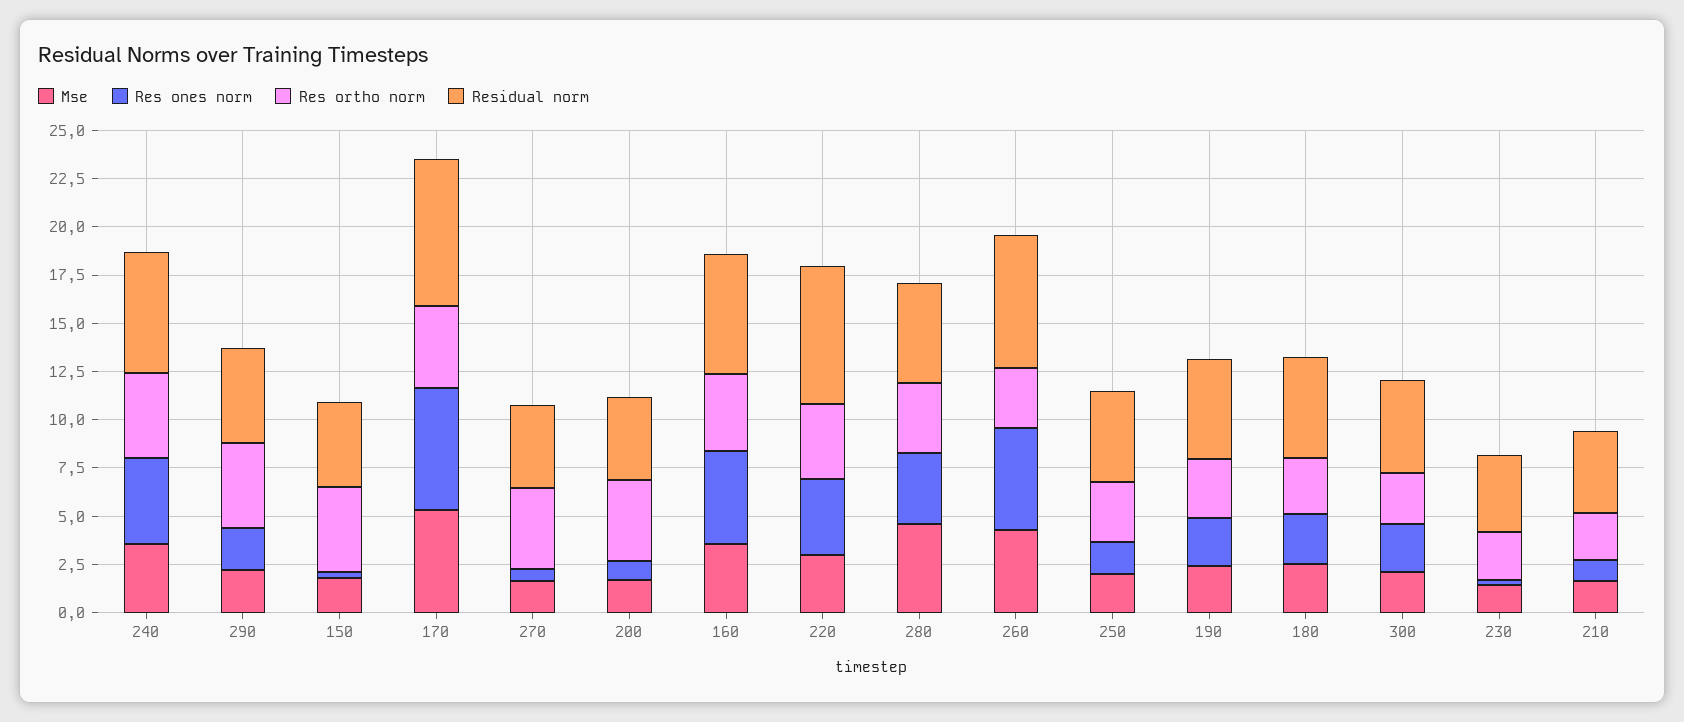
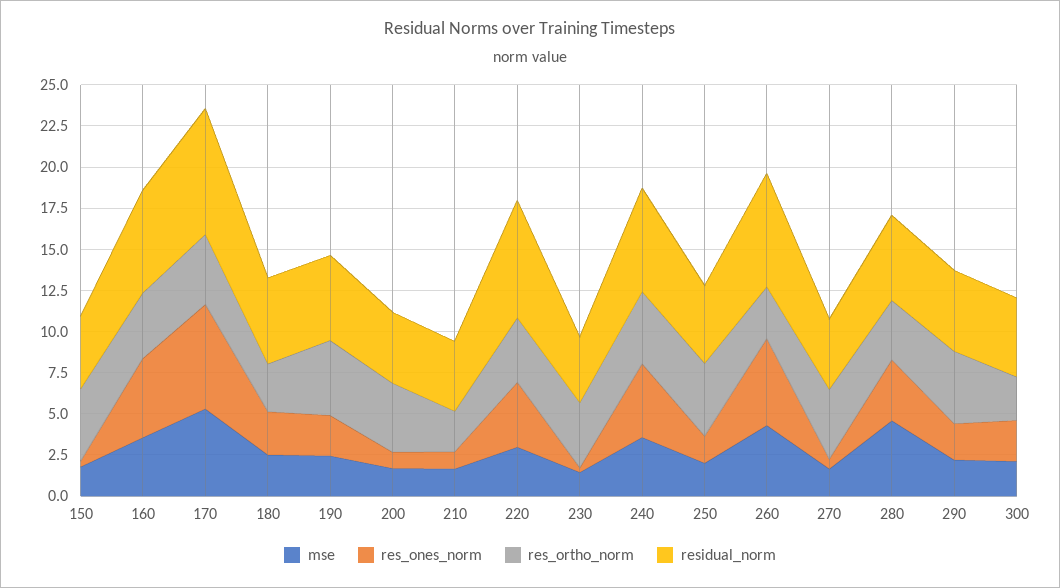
Res ortho norm, 250: 3 -> 4.5
Res ortho norm, 190: 3 -> 4.5
Res ortho norm, 230: 2.5 -> 4

